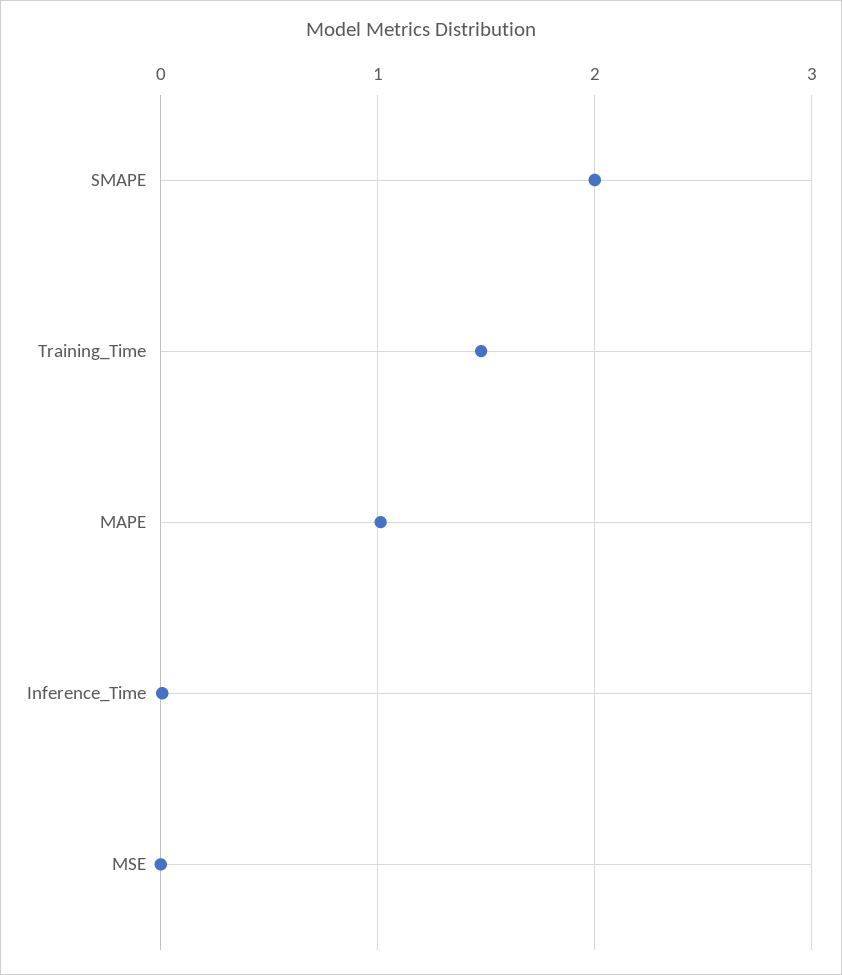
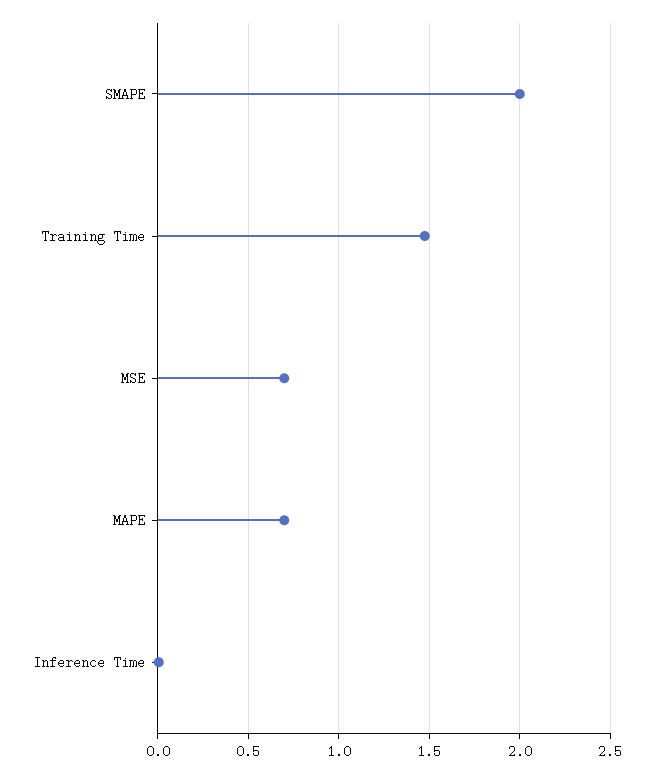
MAPE: 1 -> 0.7
MSE: 0 -> 0.7

